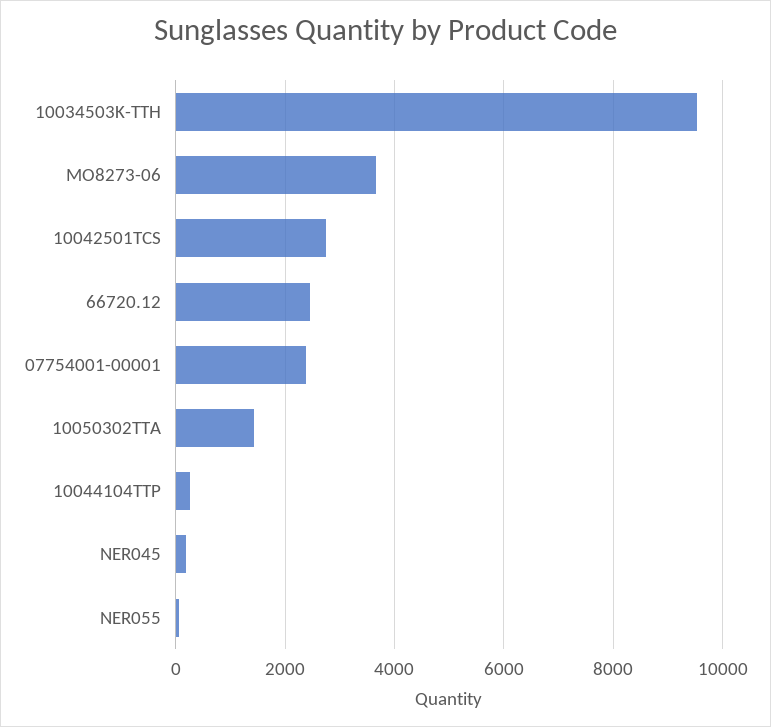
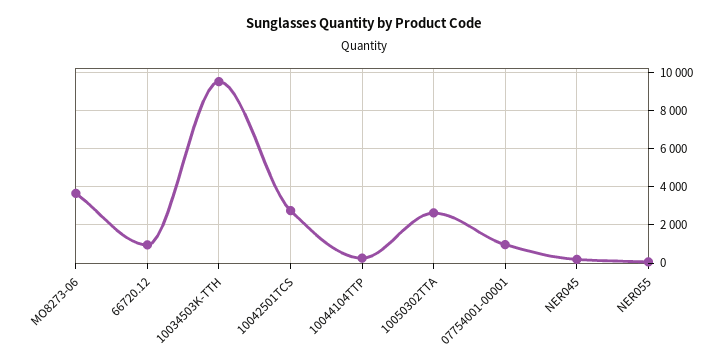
66720.12: 2400 -> 1000
07754001-00001: 2400 -> 1000
10050302TTA: 1400 -> 2500

